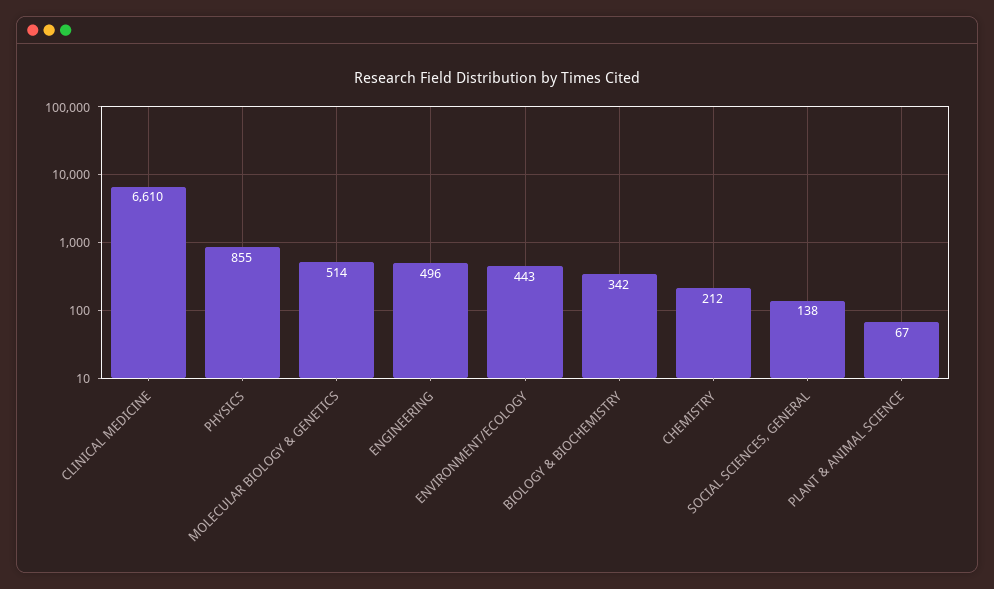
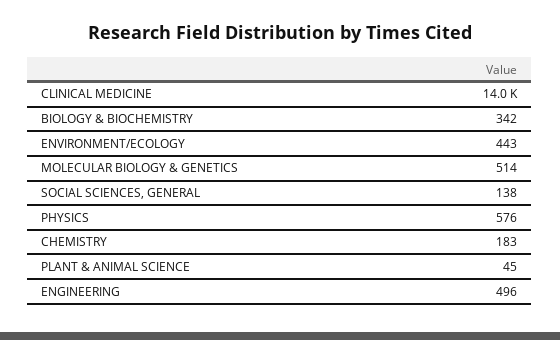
CLINICAL MEDICINE: 6610 -> 14000
PHYSICS: 855 -> 576
CHEMISTRY: 212 -> 183
PLANT & ANIMAL SCIENCE: 67 -> 45

